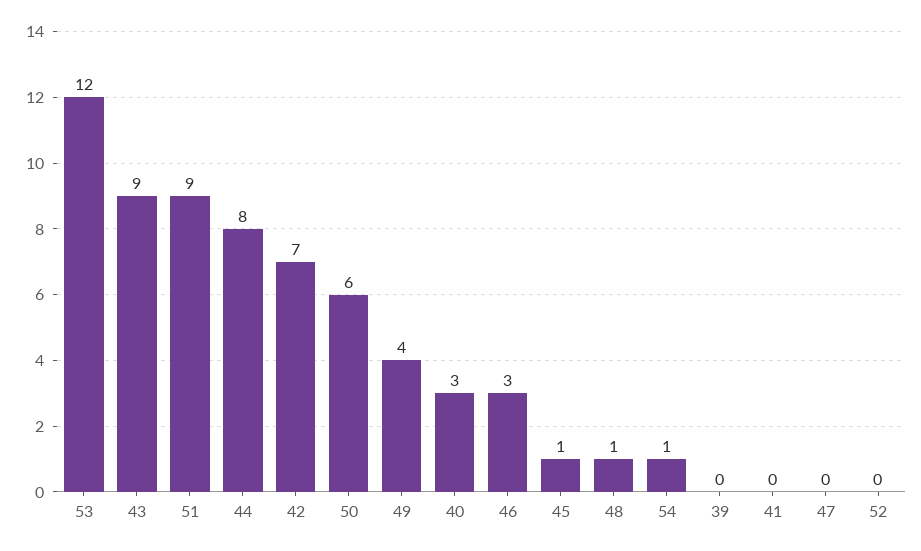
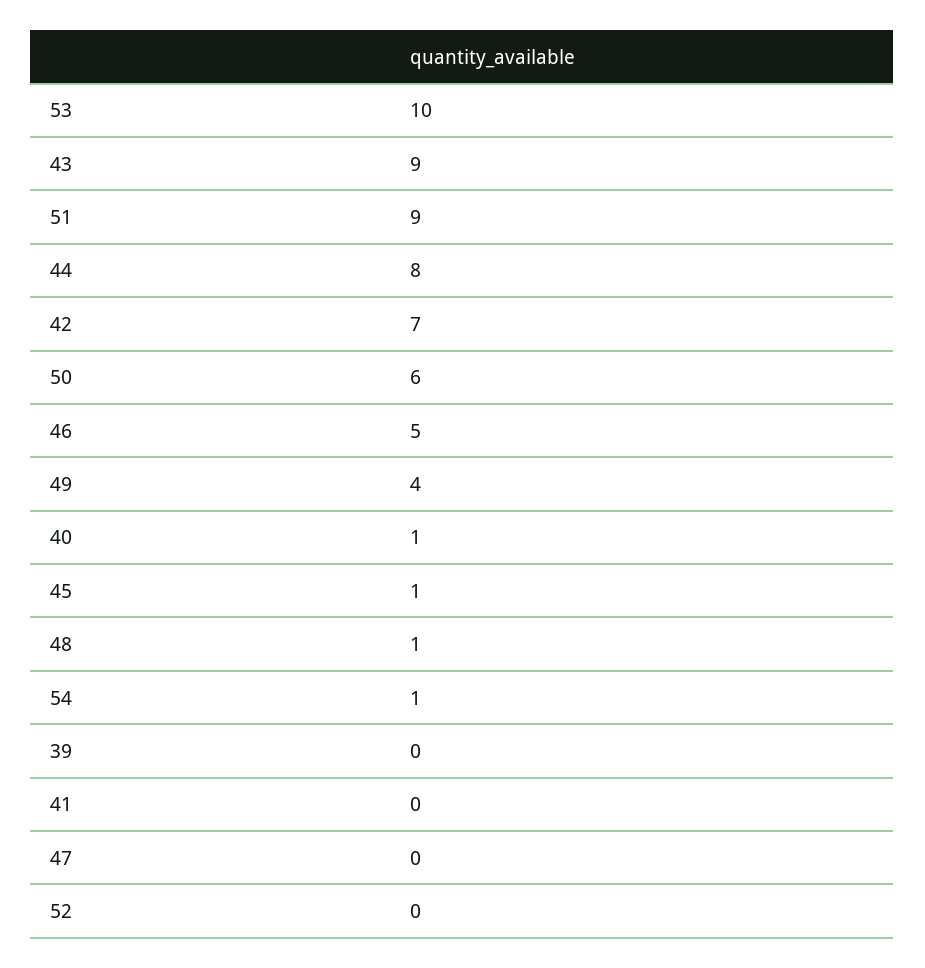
53: 12 -> 10
40: 3 -> 1
46: 3 -> 5

